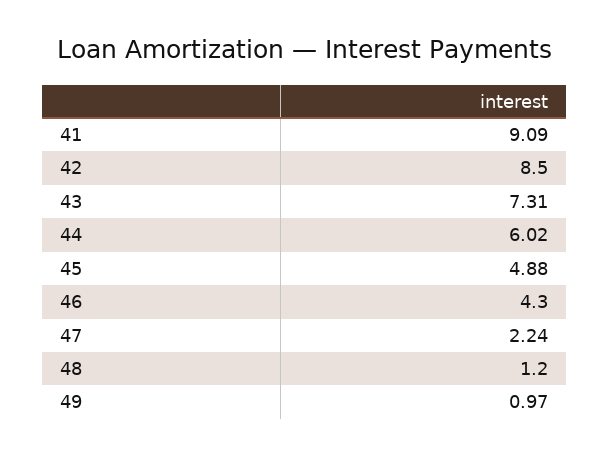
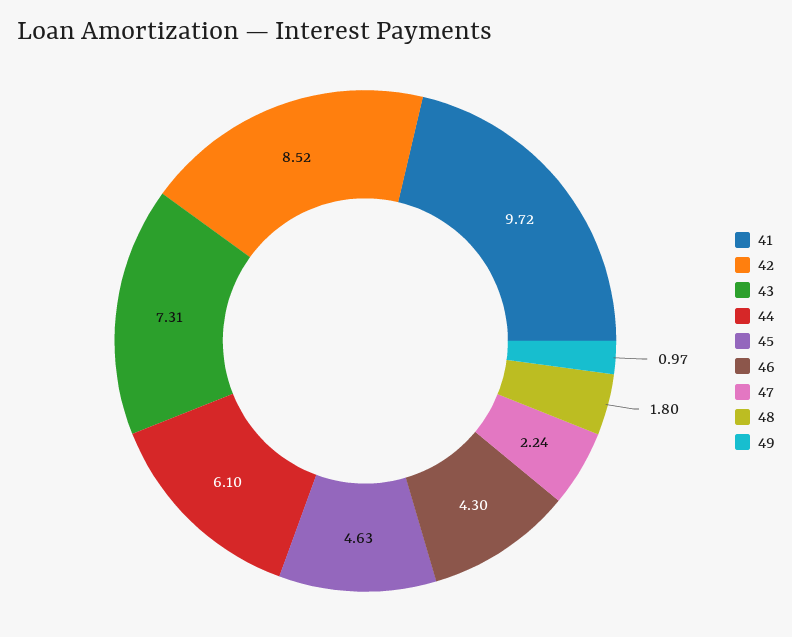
41: 9.09 -> 9.72
42: 8.5 -> 8.52
44: 6.02 -> 6.1
45: 4.88 -> 4.63
48: 1.2 -> 1.8

